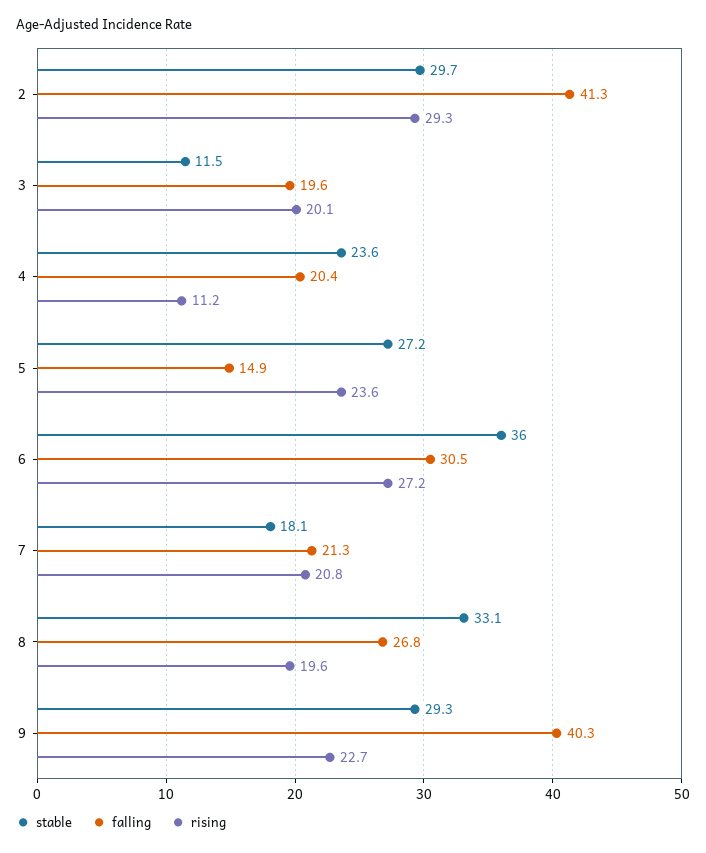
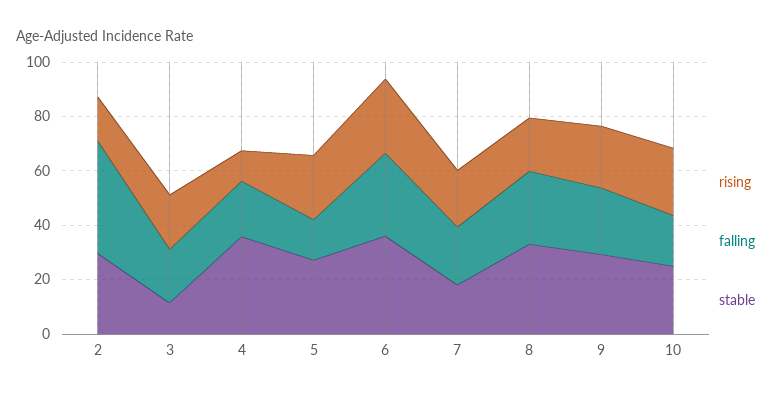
rising, 2: 29.3 -> 15
stable, 4: 23.6 -> 35
falling, 9: 40.3 -> 25
rising, 10: none -> 25
falling, 10: none -> 20
stable, 10: none -> 25

